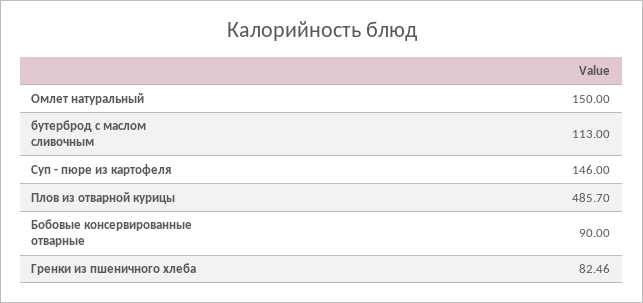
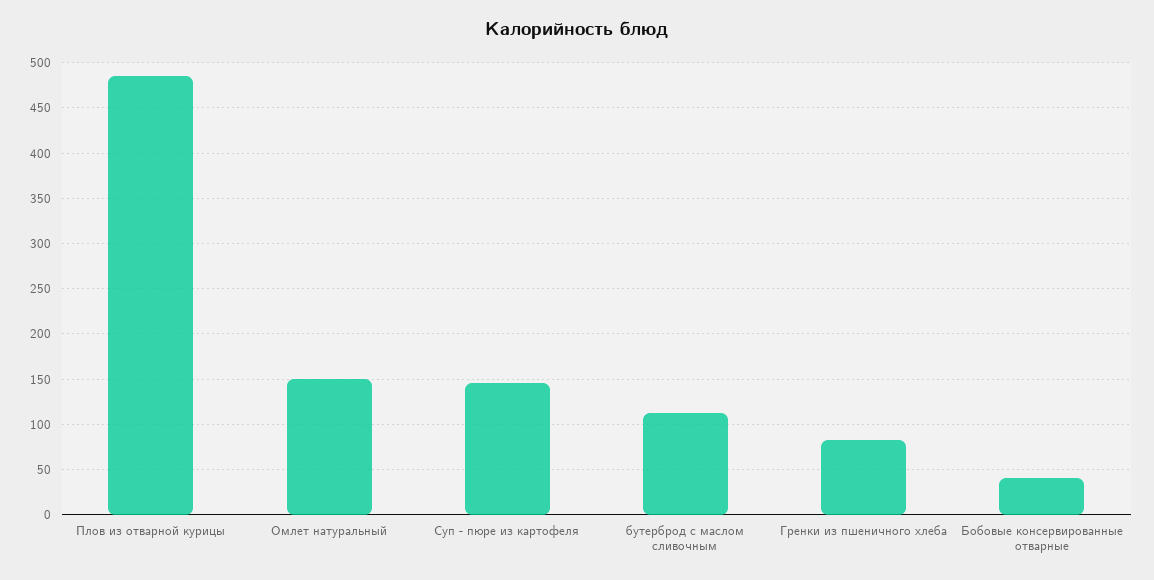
Бобовые консервированные отварные: 90 -> 40

